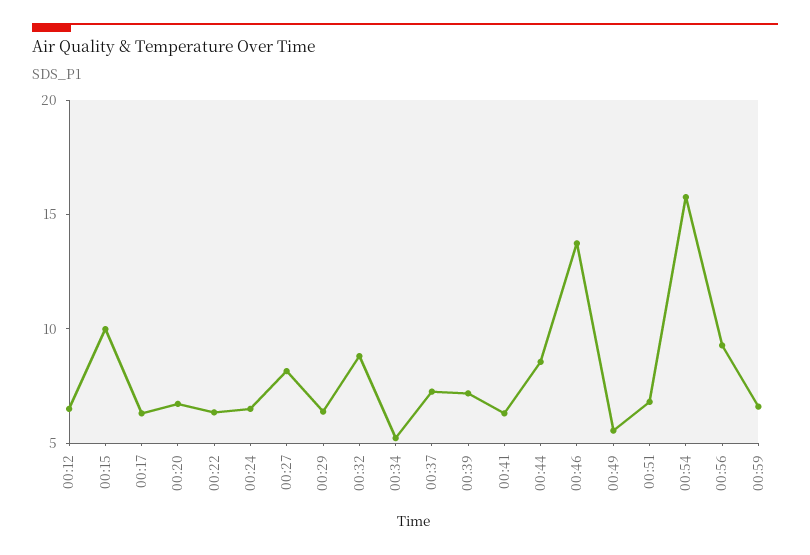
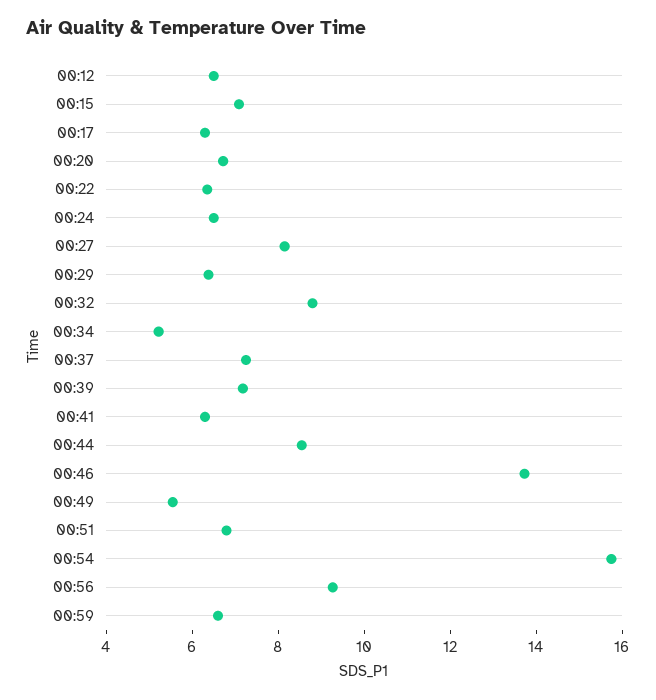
00:15: 10 -> 7

